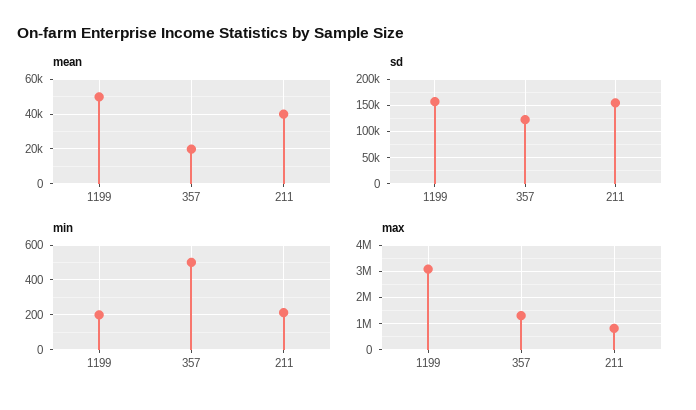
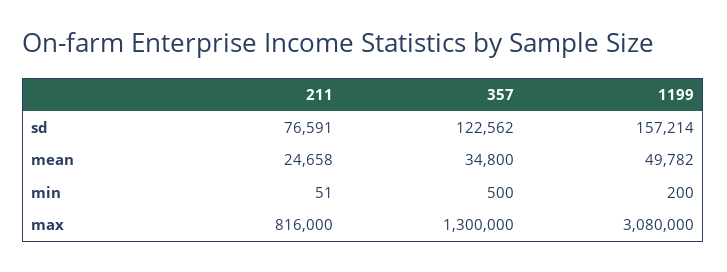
mean, 357: 20000 -> 34800
mean, 211: 40000 -> 24658
sd, 211: 150000 -> 76591
min, 211: 200 -> 51

